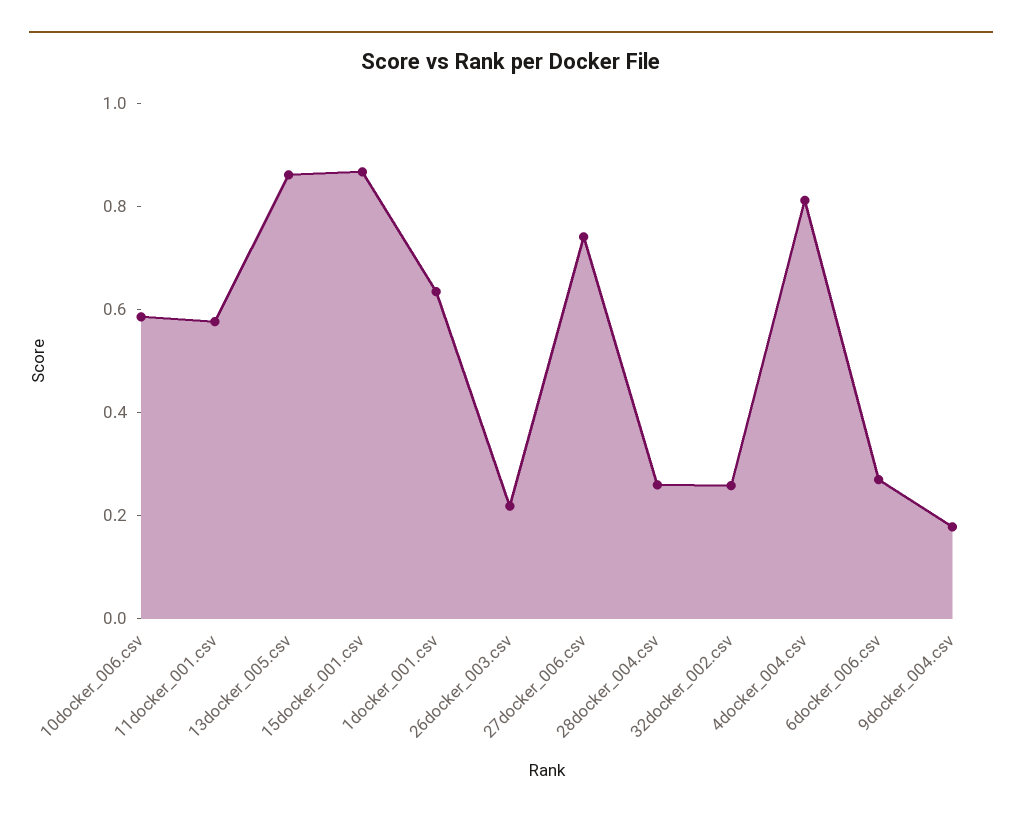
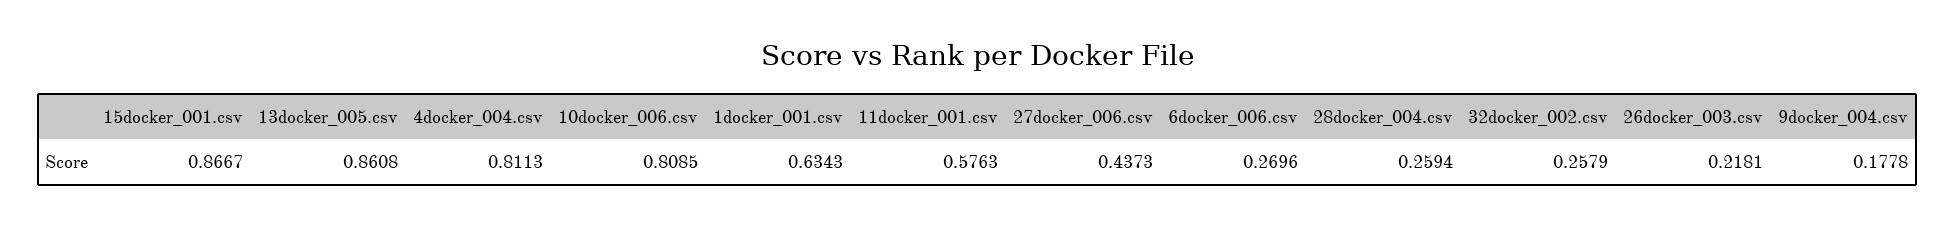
10docker_006.csv: 0.6 -> 0.8085
27docker_006.csv: 0.75 -> 0.4373

